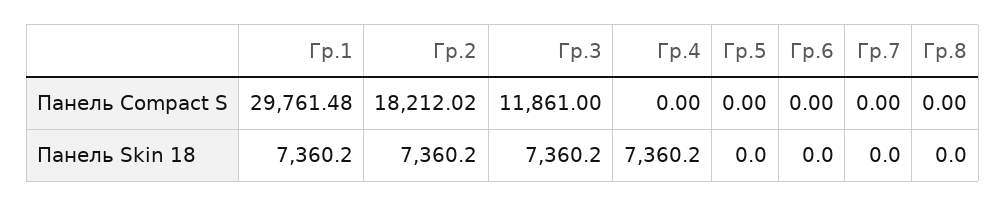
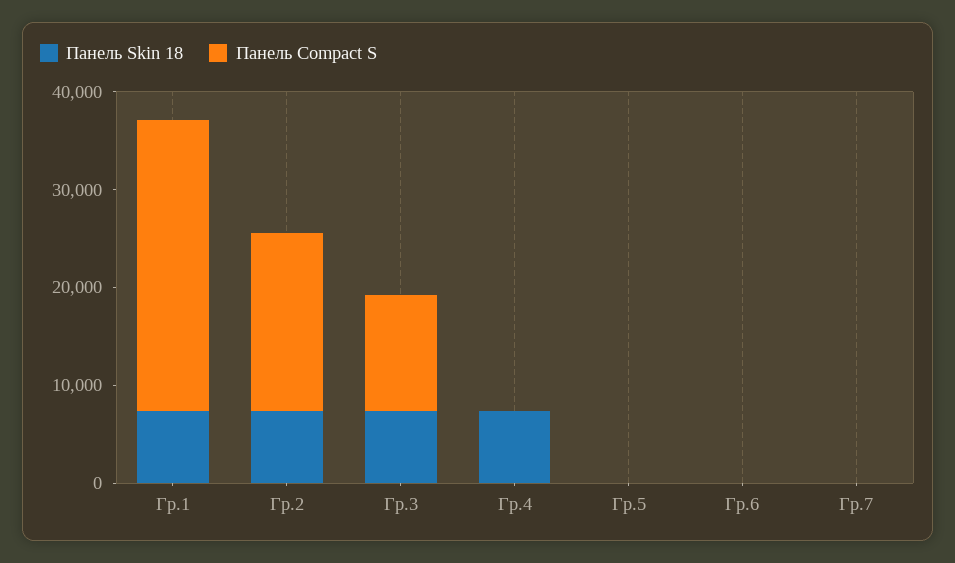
Панель Compact S, Гр.8: 0 -> none
Панель Skin 18, Гр.8: 0 -> none

